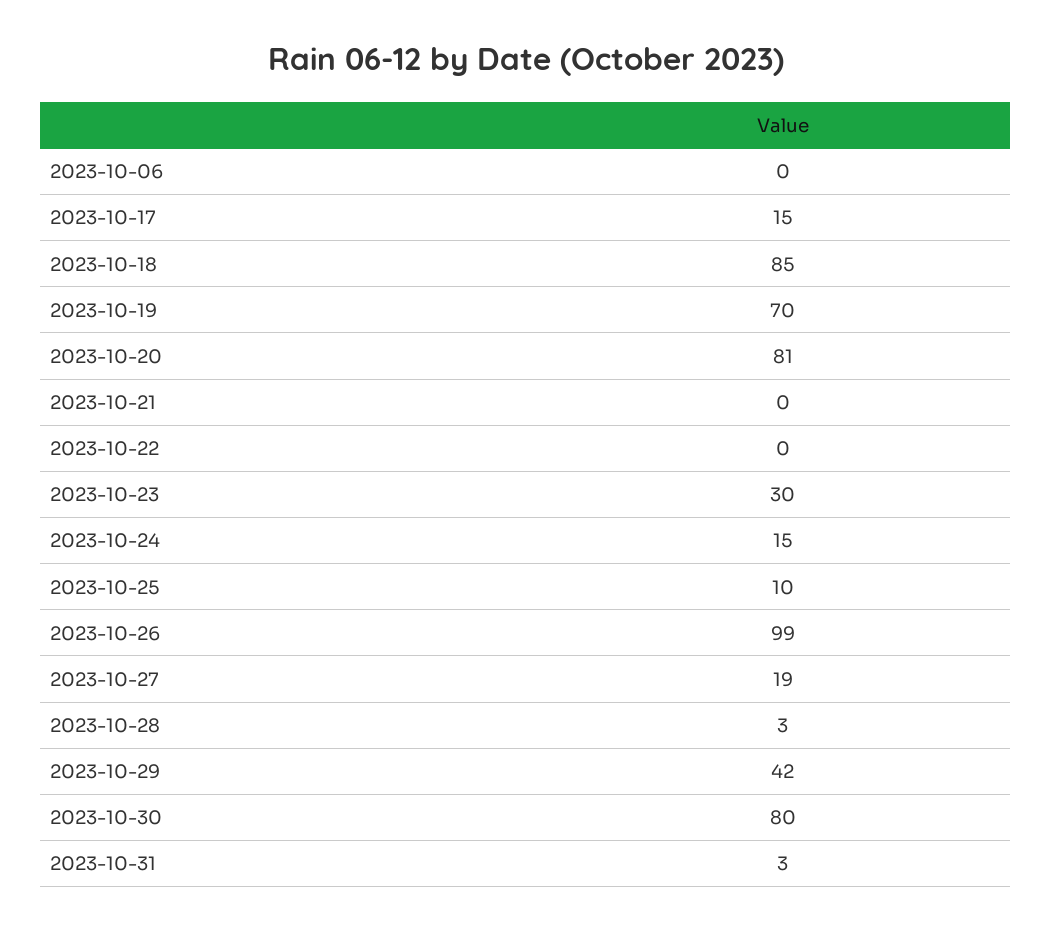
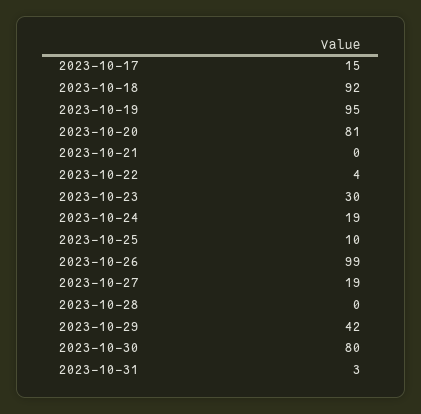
2023-10-06: 0 -> none
2023-10-18: 85 -> 92
2023-10-19: 70 -> 95
2023-10-22: 0 -> 4
2023-10-24: 15 -> 19
2023-10-28: 3 -> 0

